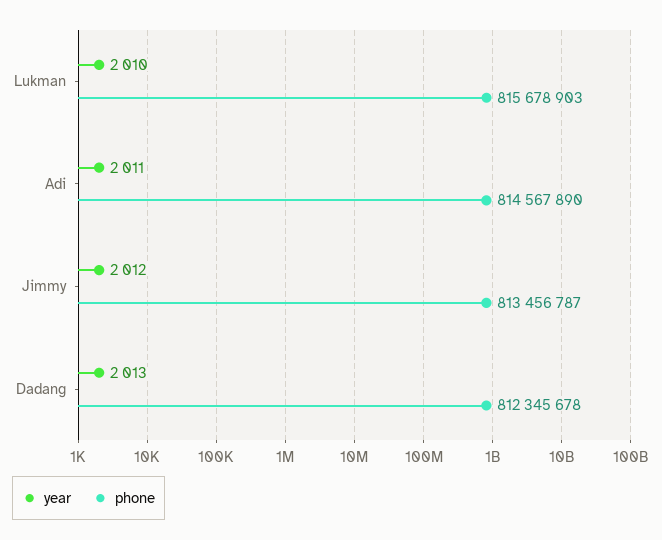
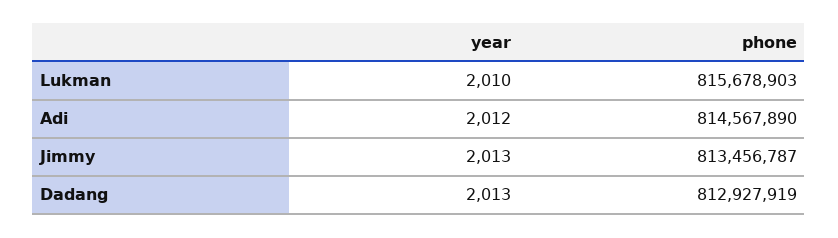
year, Adi: 2011 -> 2012
year, Jimmy: 2012 -> 2013
phone, Dadang: 812345678 -> 812927919

